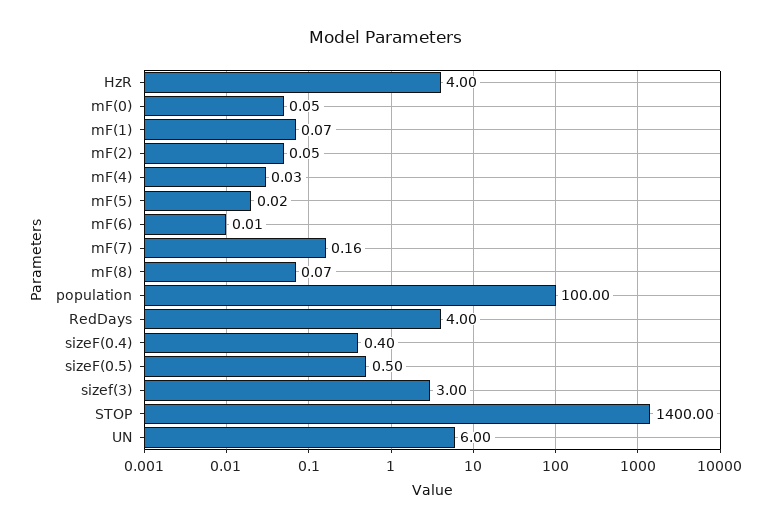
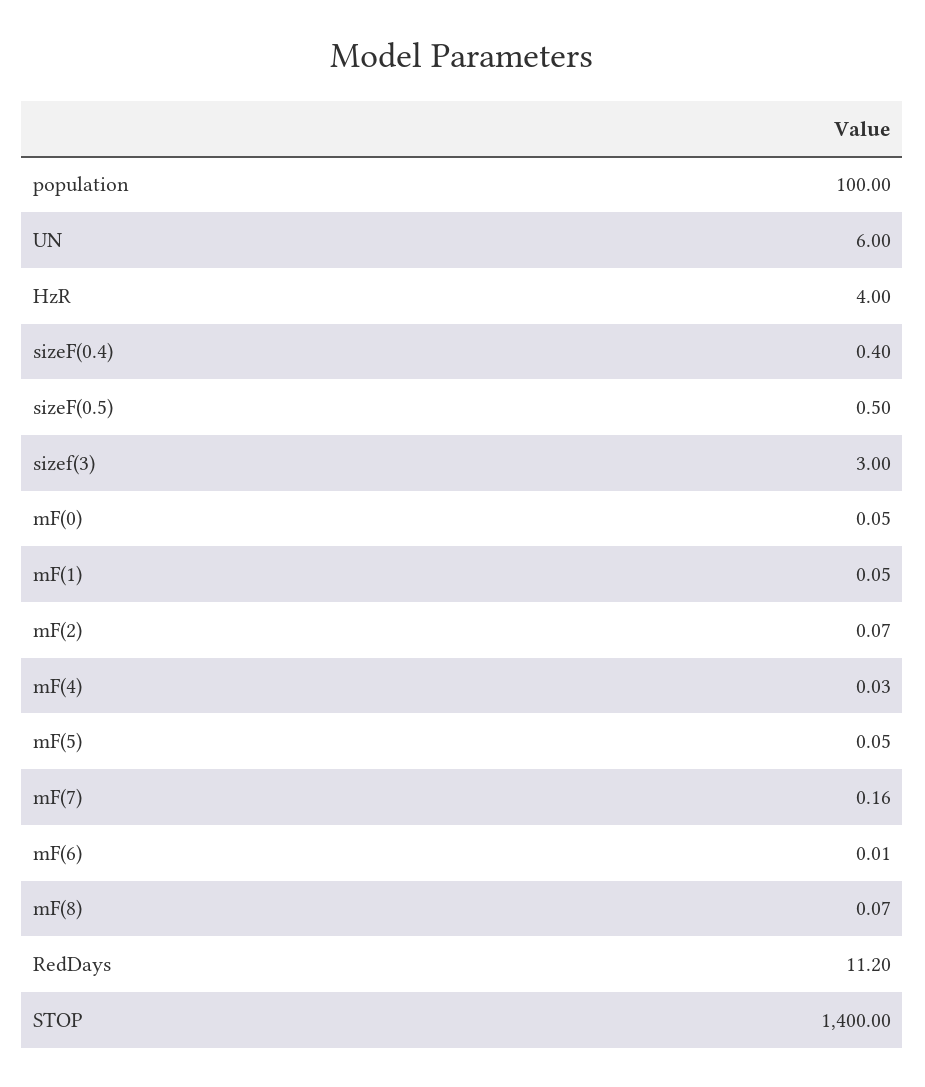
mF(1): 0.07 -> 0.05
mF(2): 0.05 -> 0.07
mF(5): 0.02 -> 0.05
RedDays: 4 -> 11.2

